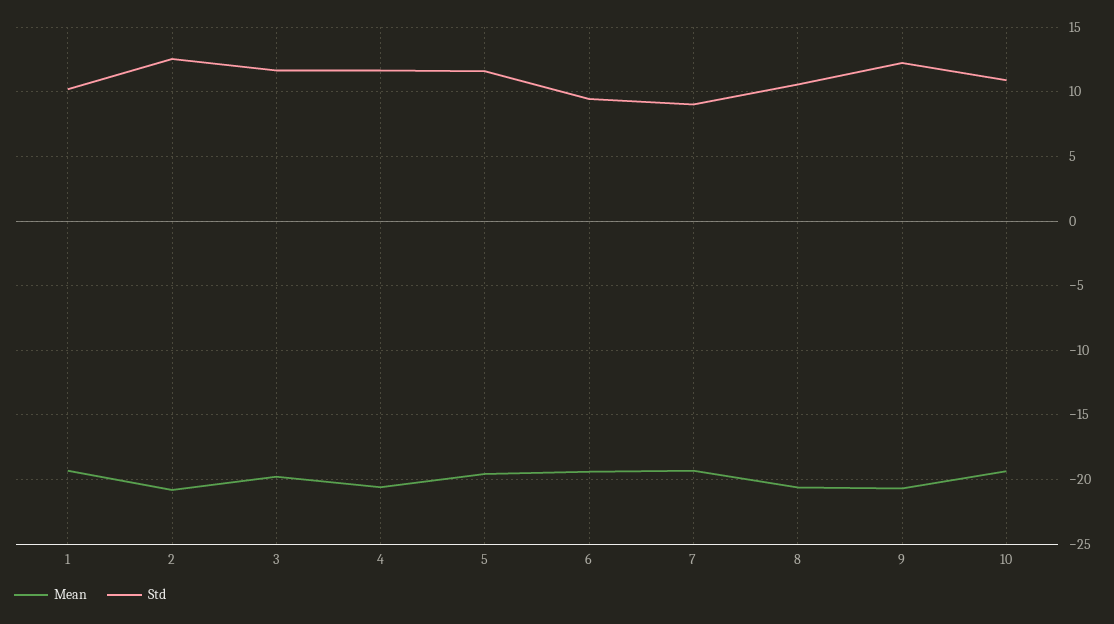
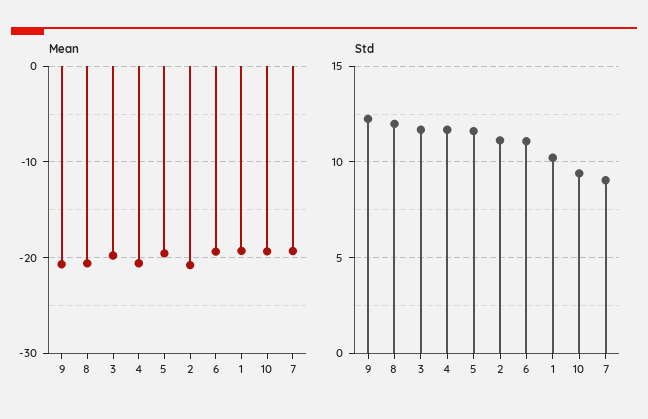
Std, 2: 12.5 -> 11
Std, 6: 9.5 -> 11
Std, 8: 10.5 -> 12
Std, 10: 11 -> 9.5

